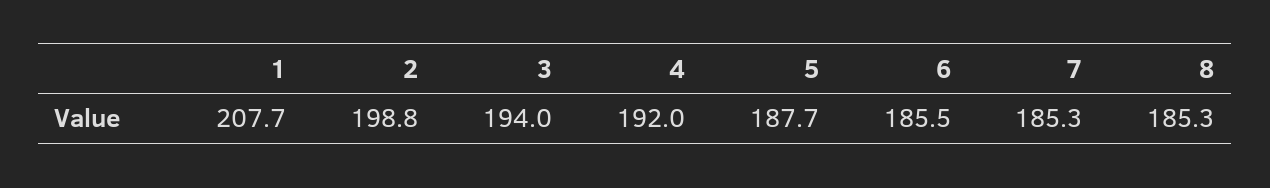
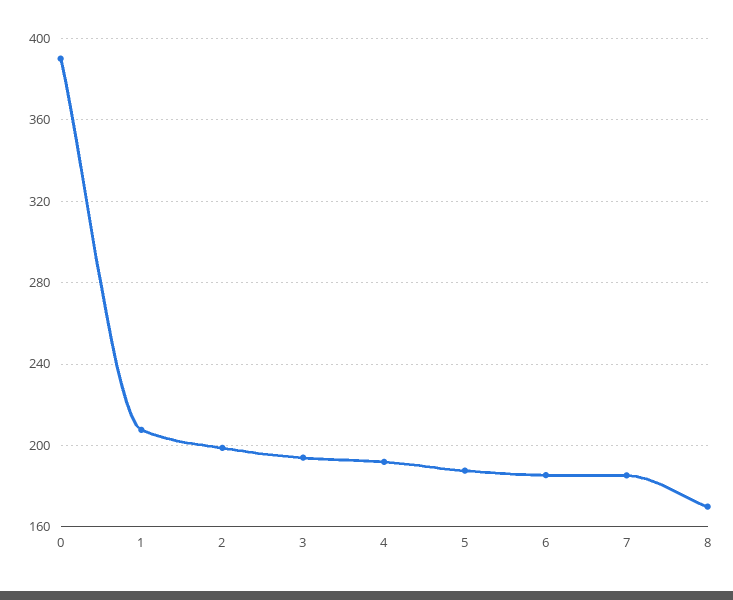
8: 185.3 -> 170
0: none -> 390

